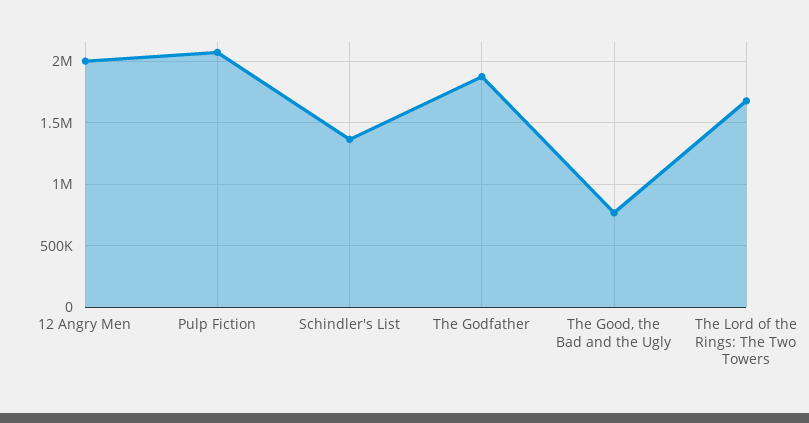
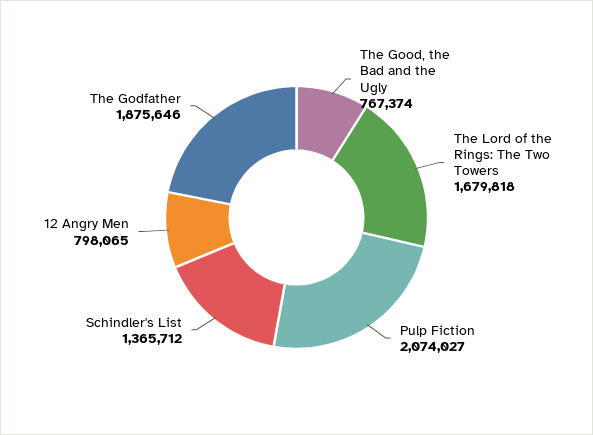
12 Angry Men: 2000000 -> 798065

